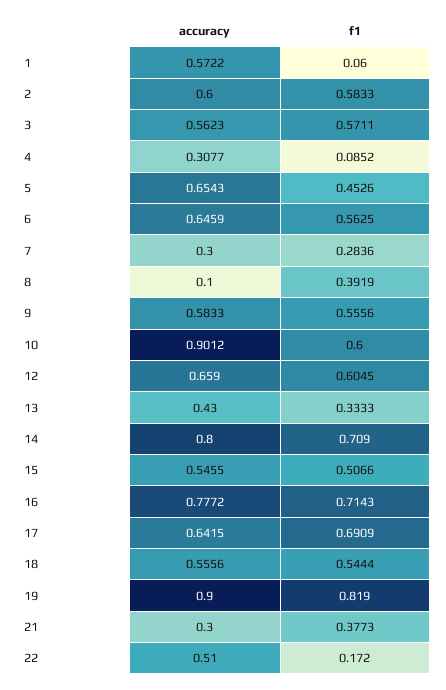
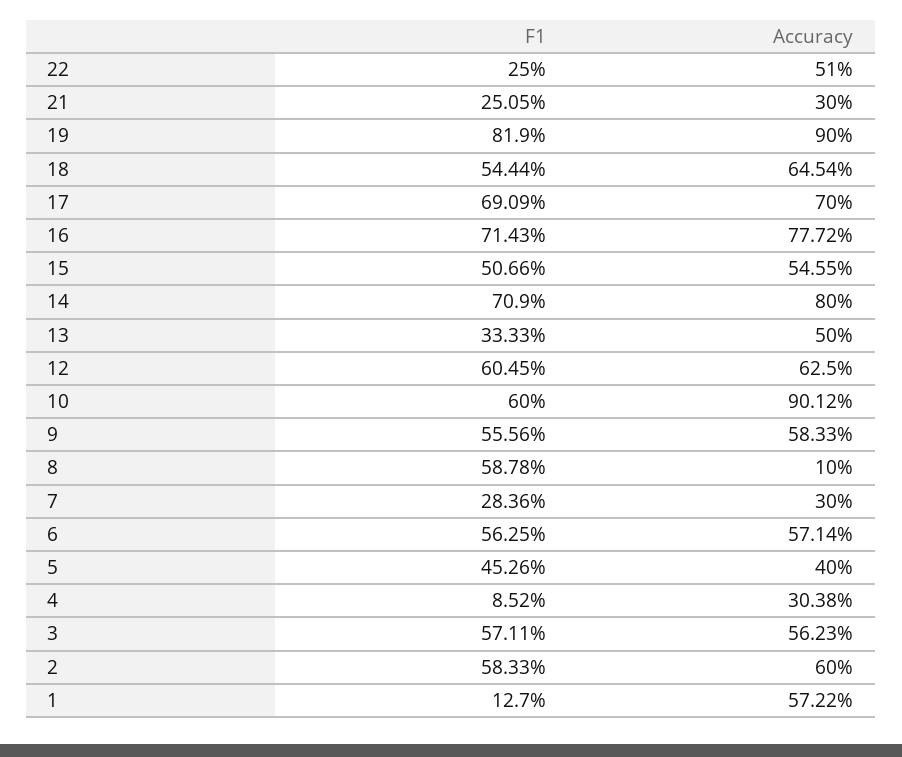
f1, 1: 0.06 -> 0.127
accuracy, 4: 0.3077 -> 0.3038
accuracy, 5: 0.6543 -> 0.4
accuracy, 6: 0.6459 -> 0.5714
f1, 8: 0.3919 -> 0.5878
accuracy, 12: 0.659 -> 0.625
accuracy, 13: 0.43 -> 0.5
accuracy, 17: 0.6415 -> 0.7
accuracy, 18: 0.5556 -> 0.6454
f1, 21: 0.3773 -> 0.2505
f1, 22: 0.172 -> 0.25

